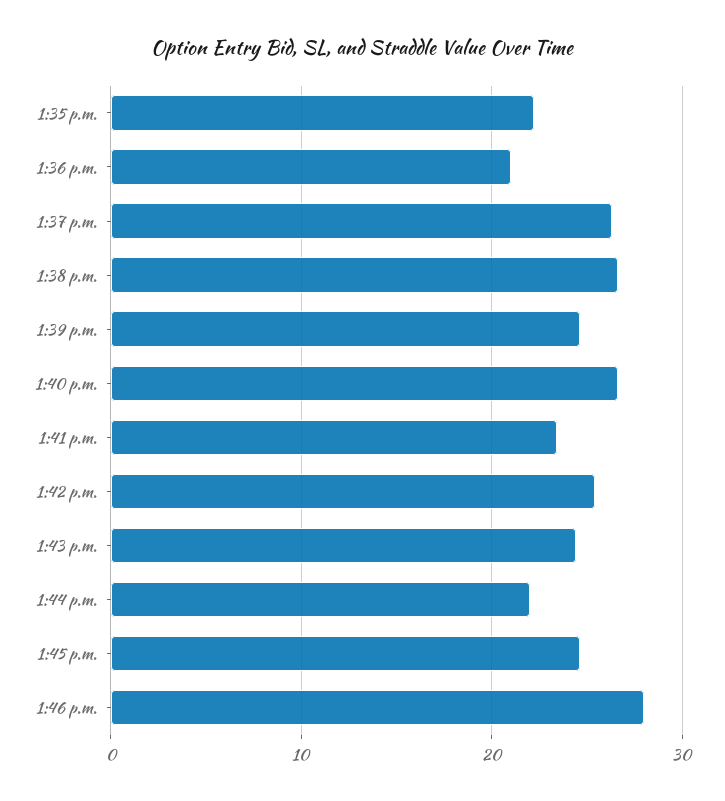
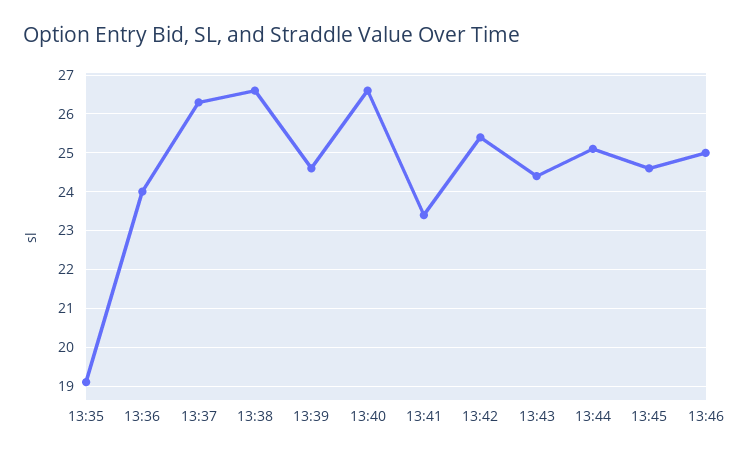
1:35 p.m.: 22 -> 19
1:36 p.m.: 21 -> 24
1:44 p.m.: 22 -> 25
1:46 p.m.: 28 -> 25

